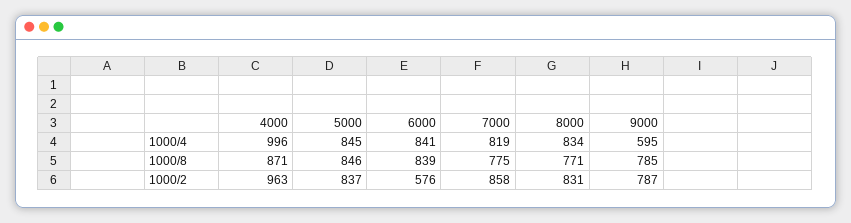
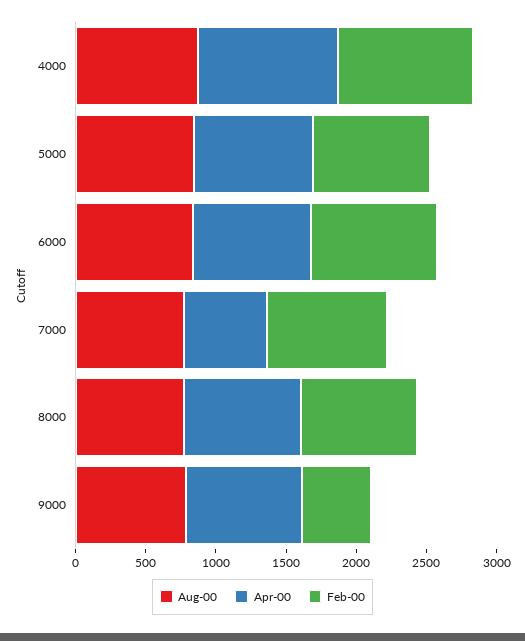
1000/4, 7000: 819 -> 600
1000/4, 9000: 595 -> 800
1000/2, 6000: 576 -> 900
1000/2, 9000: 787 -> 500

